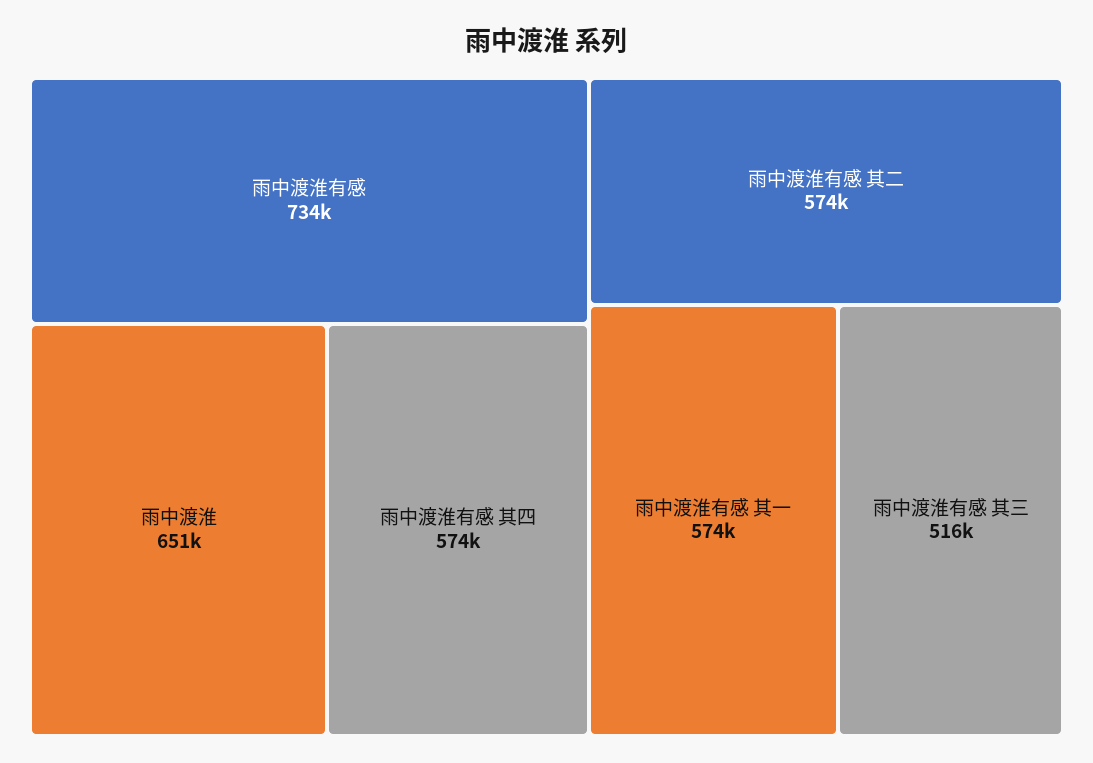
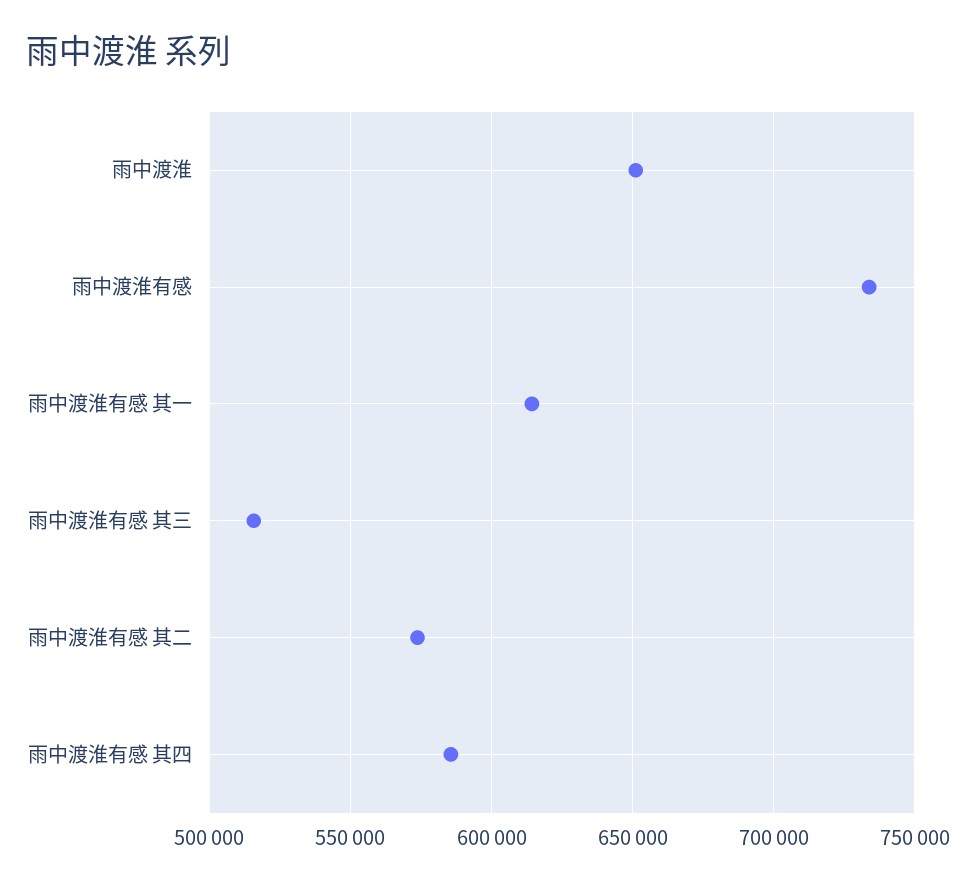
雨中渡淮有感 其四: 574000 -> 585000
雨中渡淮有感 其一: 574000 -> 615000

